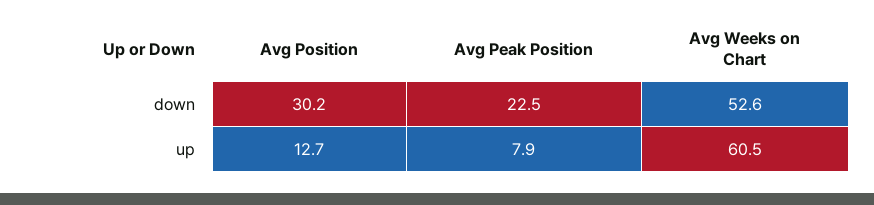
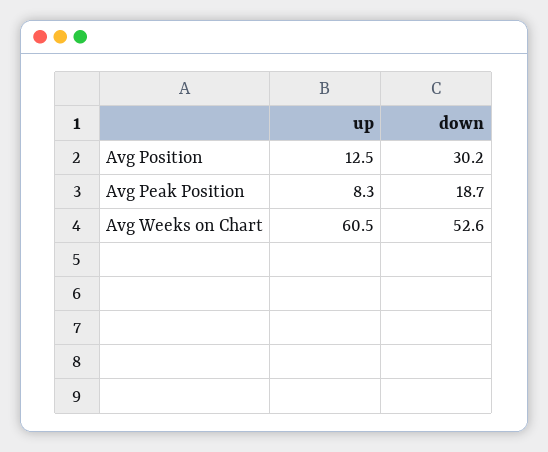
Avg Peak Position, down: 22.5 -> 18.7
Avg Position, up: 12.7 -> 12.5
Avg Peak Position, up: 7.9 -> 8.3

